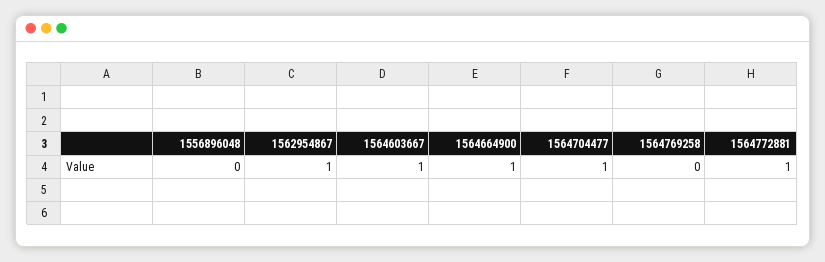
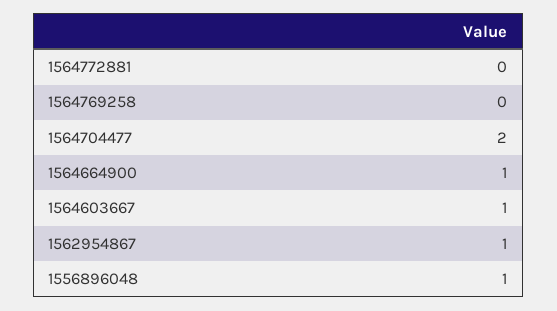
1556896048: 0 -> 1
1564704477: 1 -> 2
1564772881: 1 -> 0

